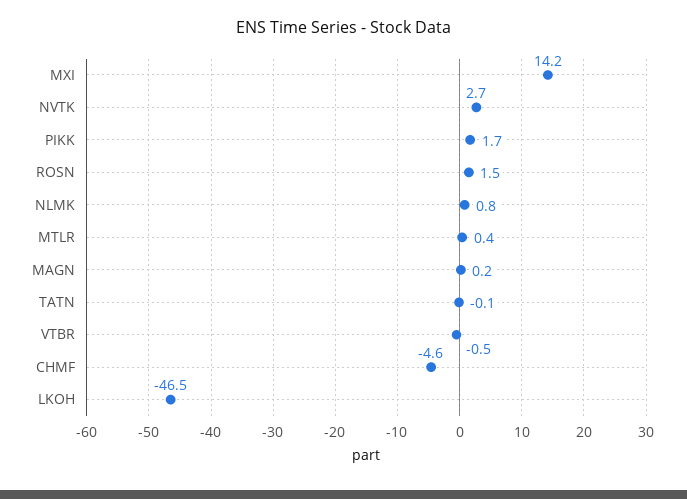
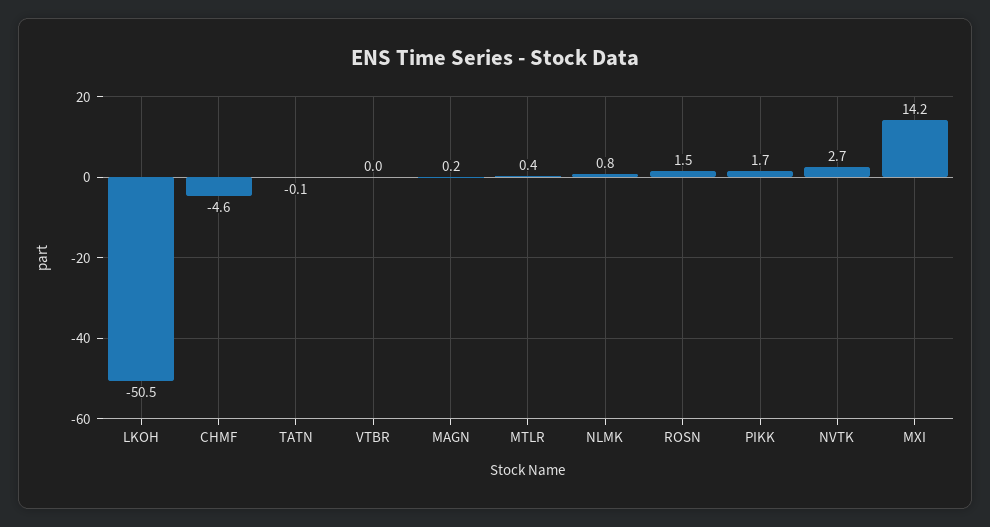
VTBR: -0.5 -> 0
LKOH: -46.5 -> -50.5

